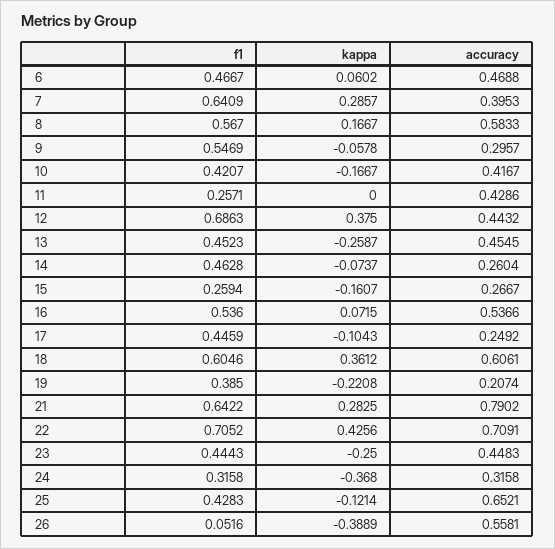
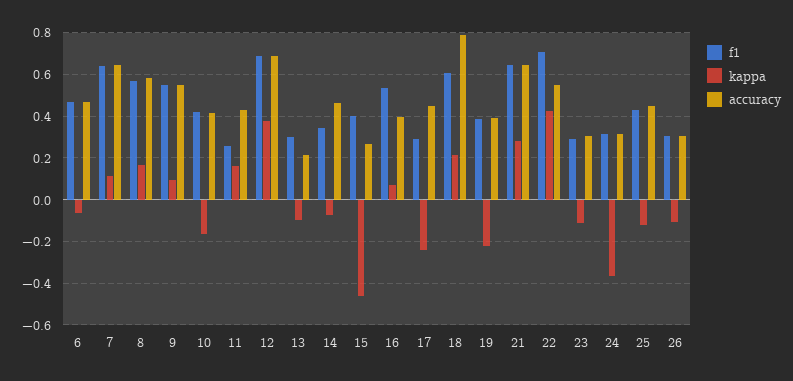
kappa, 6: 0.0602 -> -0.05
kappa, 7: 0.2857 -> 0.1
accuracy, 7: 0.3953 -> 0.65
kappa, 9: -0.0578 -> 0.1
accuracy, 9: 0.2957 -> 0.55
kappa, 11: 0 -> 0.15
accuracy, 12: 0.4432 -> 0.7
f1, 13: 0.4523 -> 0.3
kappa, 13: -0.2587 -> -0.1
accuracy, 13: 0.4545 -> 0.2
f1, 14: 0.4628 -> 0.35
accuracy, 14: 0.2604 -> 0.45
f1, 15: 0.2594 -> 0.4
kappa, 15: -0.1607 -> -0.45
accuracy, 16: 0.5366 -> 0.4
f1, 17: 0.4459 -> 0.3
kappa, 17: -0.1043 -> -0.25
accuracy, 17: 0.2492 -> 0.45
kappa, 18: 0.3612 -> 0.2
accuracy, 18: 0.6061 -> 0.8
accuracy, 19: 0.2074 -> 0.4
accuracy, 21: 0.7902 -> 0.65
accuracy, 22: 0.7091 -> 0.55
f1, 23: 0.4443 -> 0.3
kappa, 23: -0.25 -> -0.1
accuracy, 23: 0.4483 -> 0.3
accuracy, 25: 0.6521 -> 0.45
f1, 26: 0.0516 -> 0.3
kappa, 26: -0.3889 -> -0.1
accuracy, 26: 0.5581 -> 0.3

